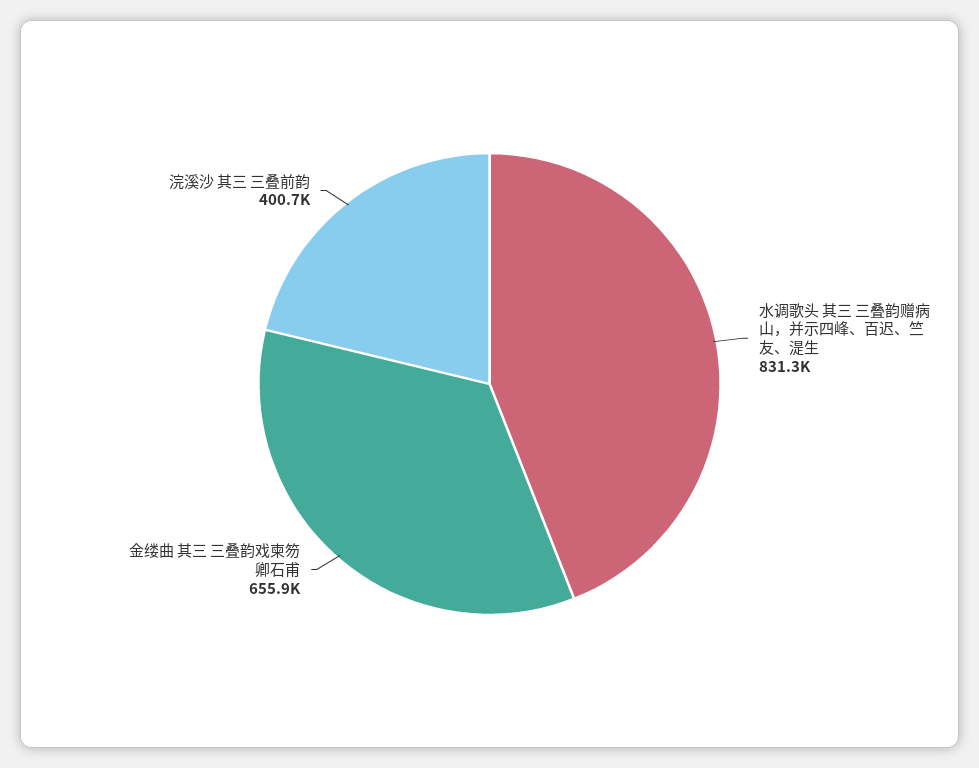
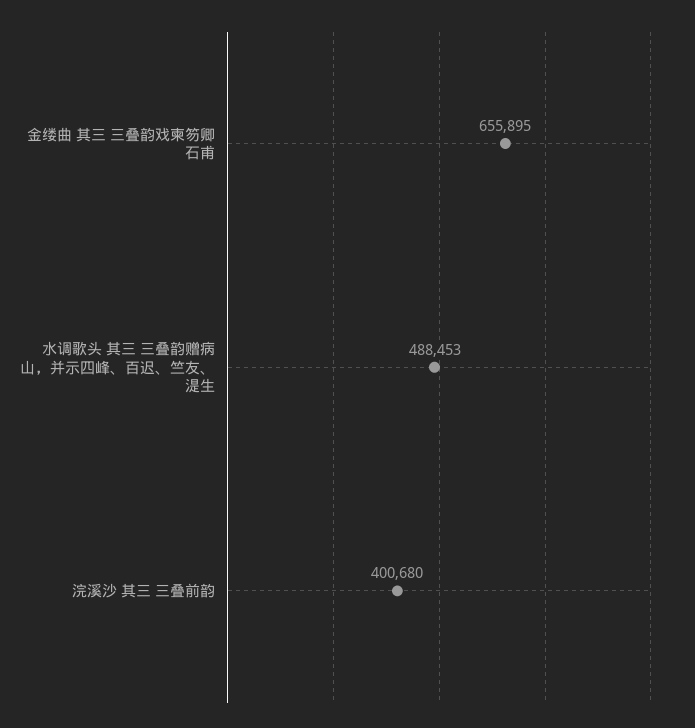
水调歌头 其三 三叠韵赠病山，并示四峰、百迟、竺友、湜生: 831300 -> 488453

